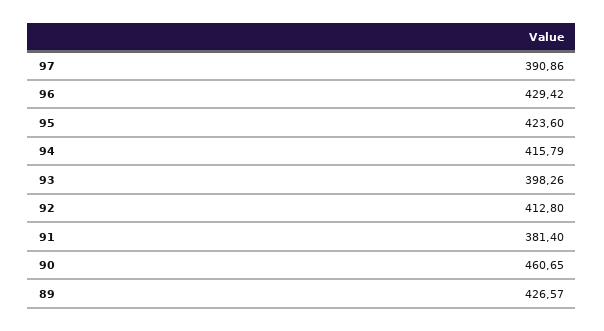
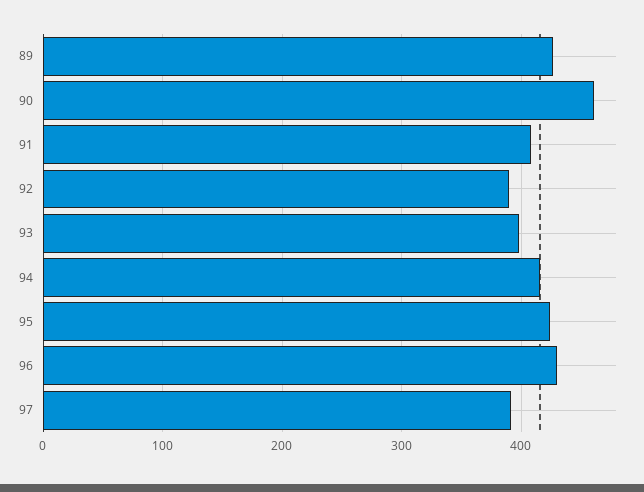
92: 412.8 -> 390
91: 381.4 -> 410

